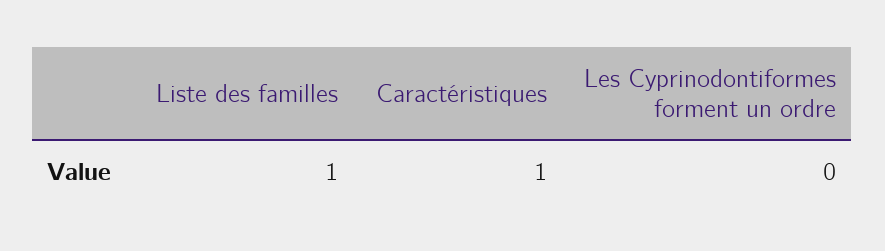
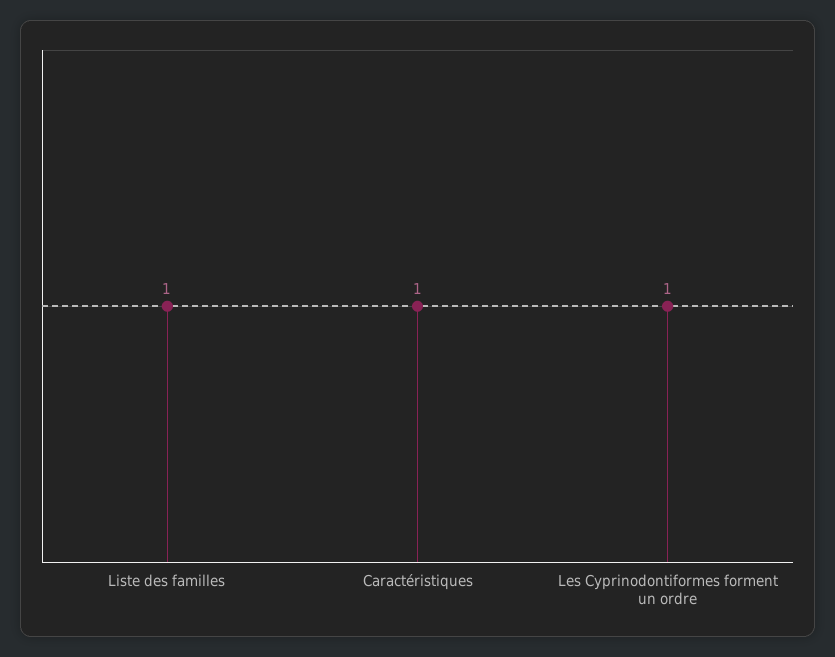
Les Cyprinodontiformes forment un ordre: 0 -> 1

